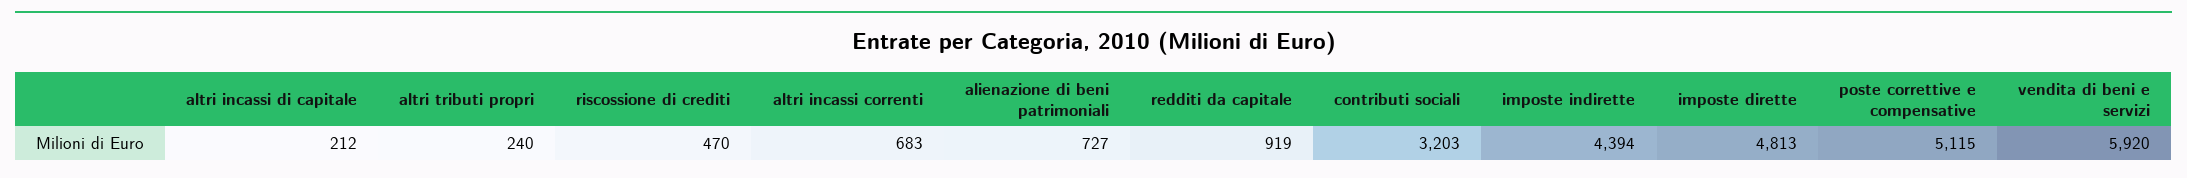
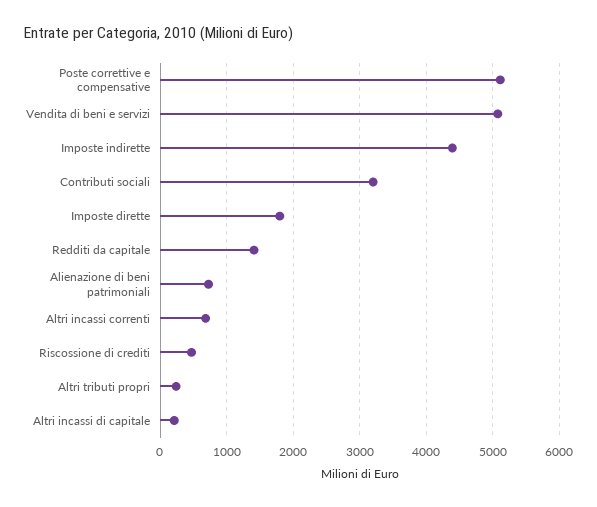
redditi da capitale: 919 -> 1400
imposte dirette: 4813 -> 1800
vendita di beni e servizi: 5920 -> 5100

